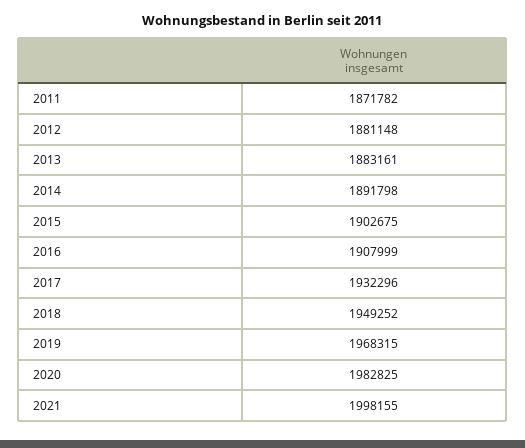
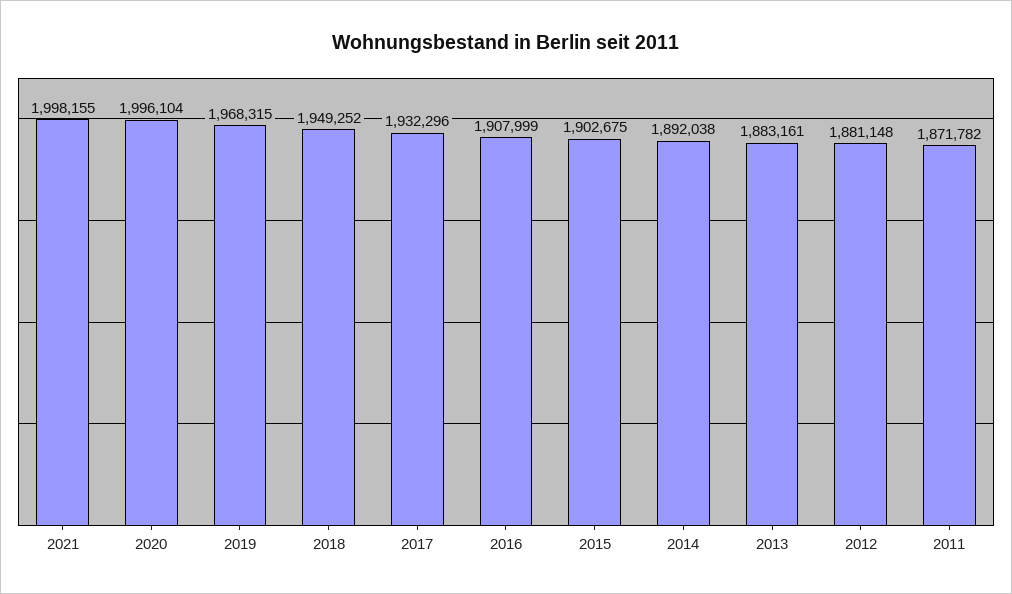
2014: 1891798 -> 1892038
2020: 1982825 -> 1996104

